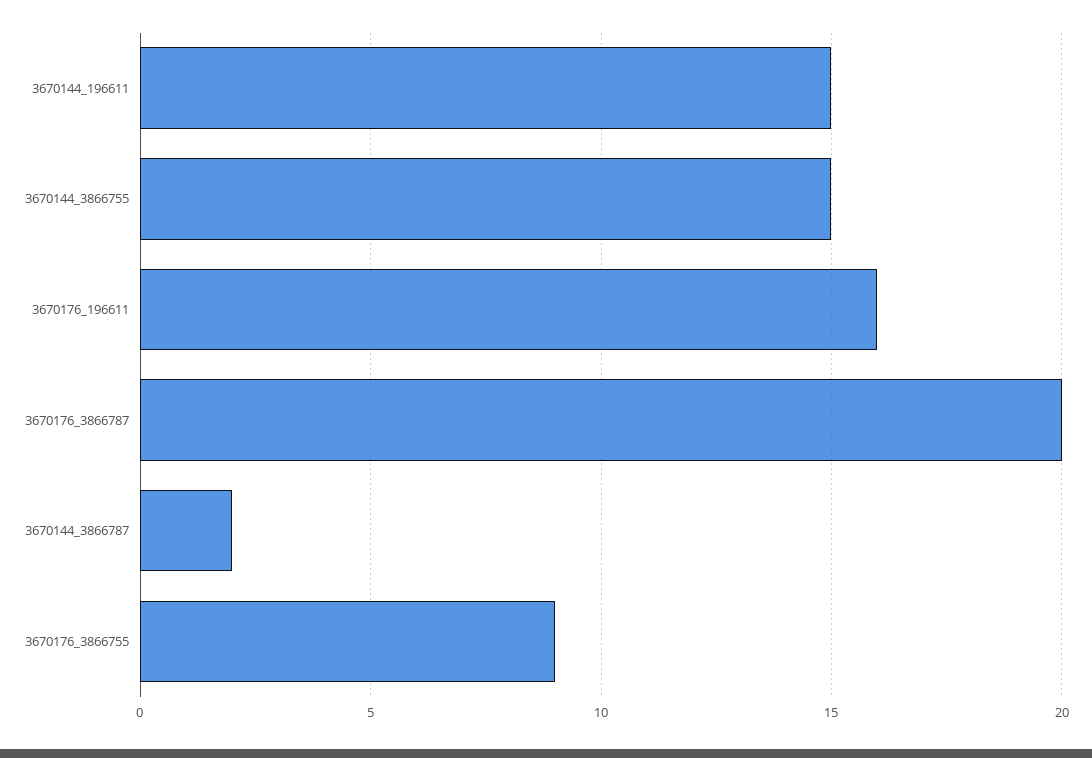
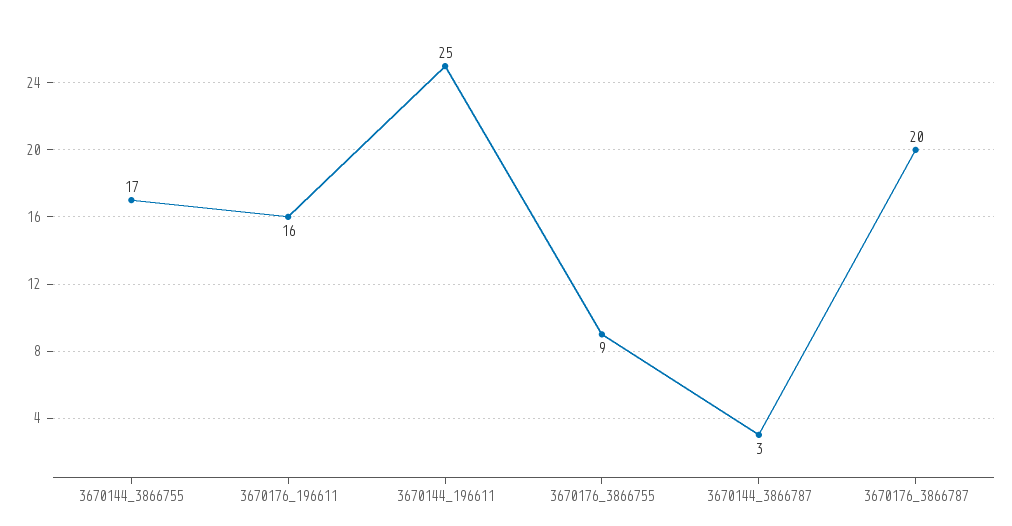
3670144_196611: 15 -> 25
3670144_3866755: 15 -> 17
3670144_3866787: 2 -> 3

